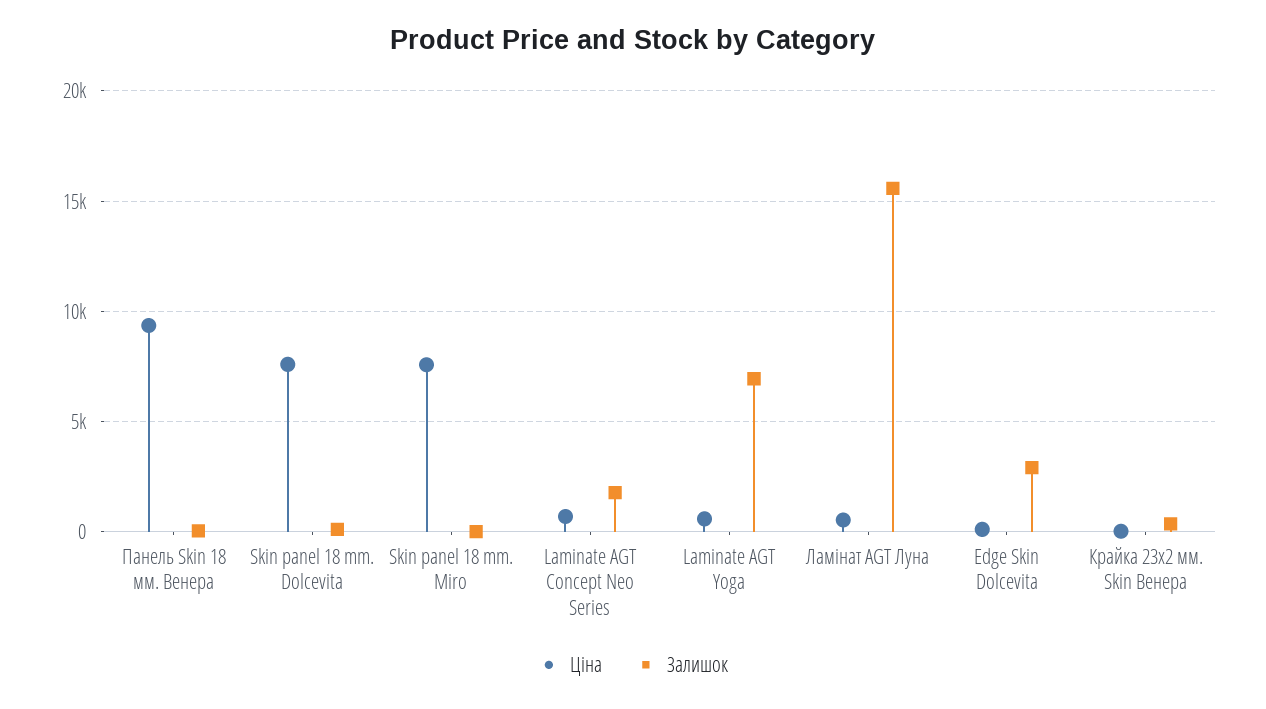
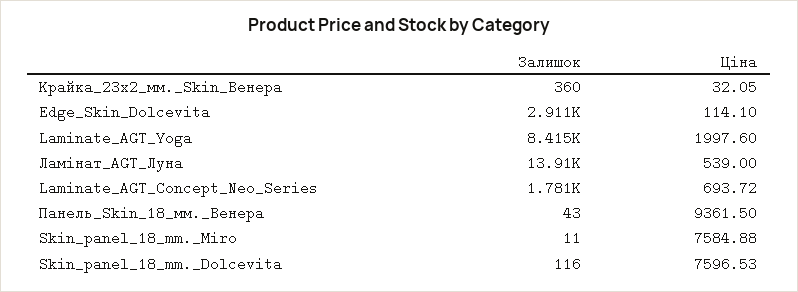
Ціна, Laminate AGT Yoga: 500 -> 1997.6
Залишок, Laminate AGT Yoga: 7000 -> 8415
Залишок, Ламінат AGT Луна: 15500 -> 13910

